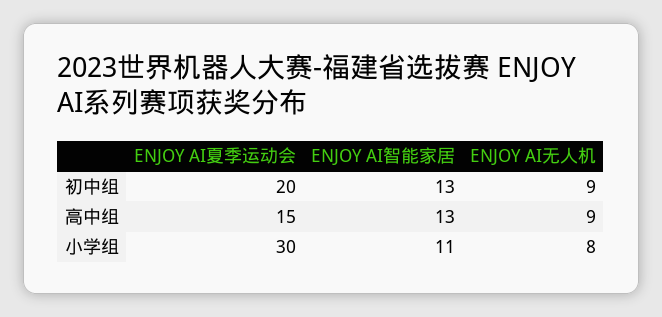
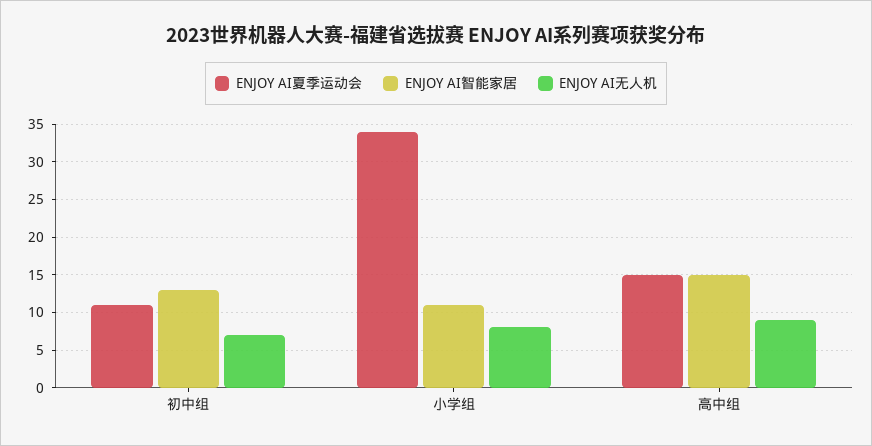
ENJOY AI夏季运动会, 初中组: 20 -> 11
ENJOY AI无人机, 初中组: 9 -> 7
ENJOY AI智能家居, 高中组: 13 -> 15
ENJOY AI夏季运动会, 小学组: 30 -> 34

